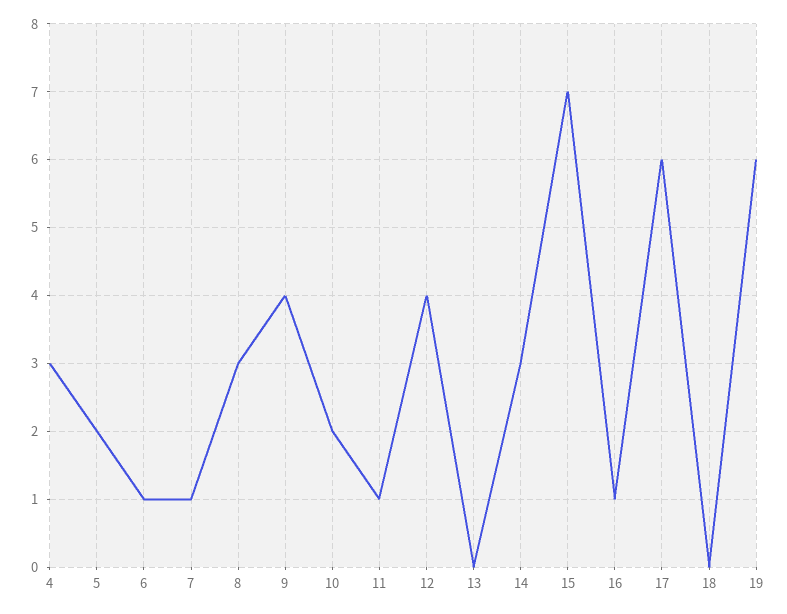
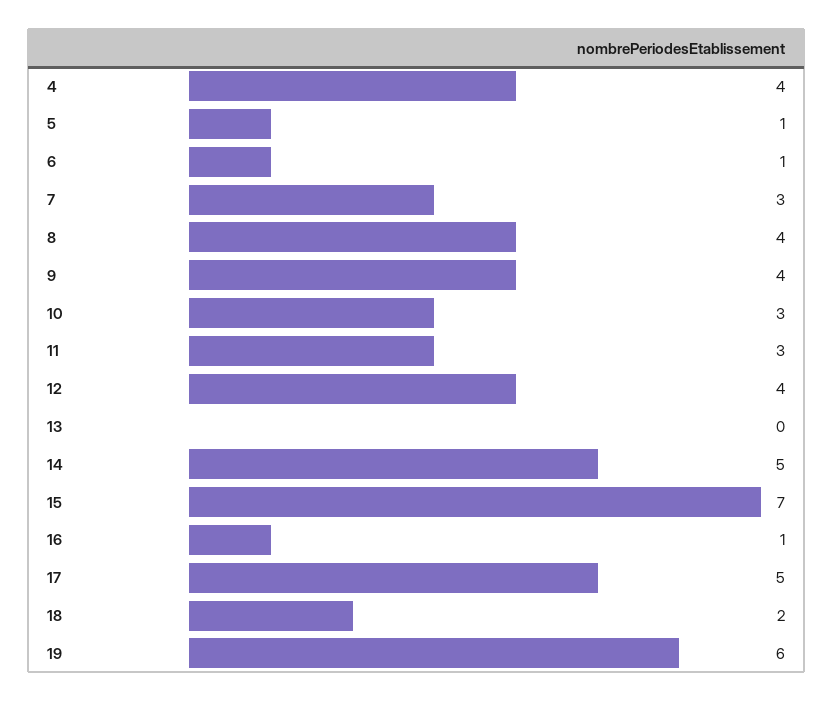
4: 3 -> 4
5: 2 -> 1
7: 1 -> 3
8: 3 -> 4
10: 2 -> 3
11: 1 -> 3
14: 3 -> 5
17: 6 -> 5
18: 0 -> 2

